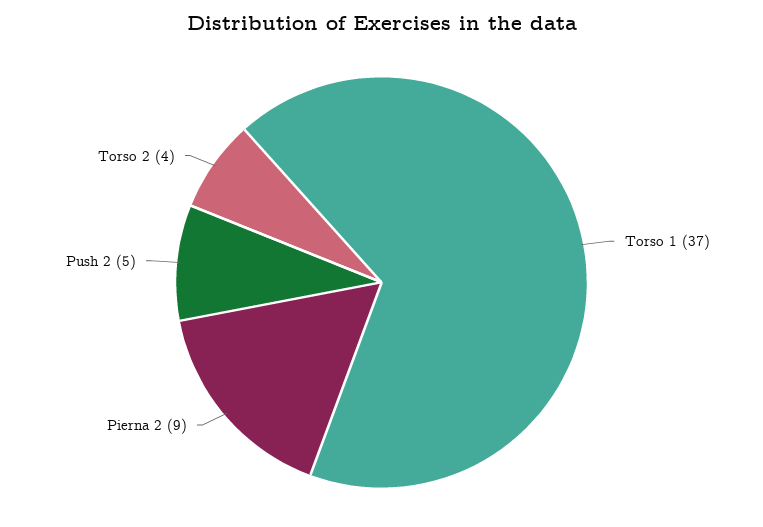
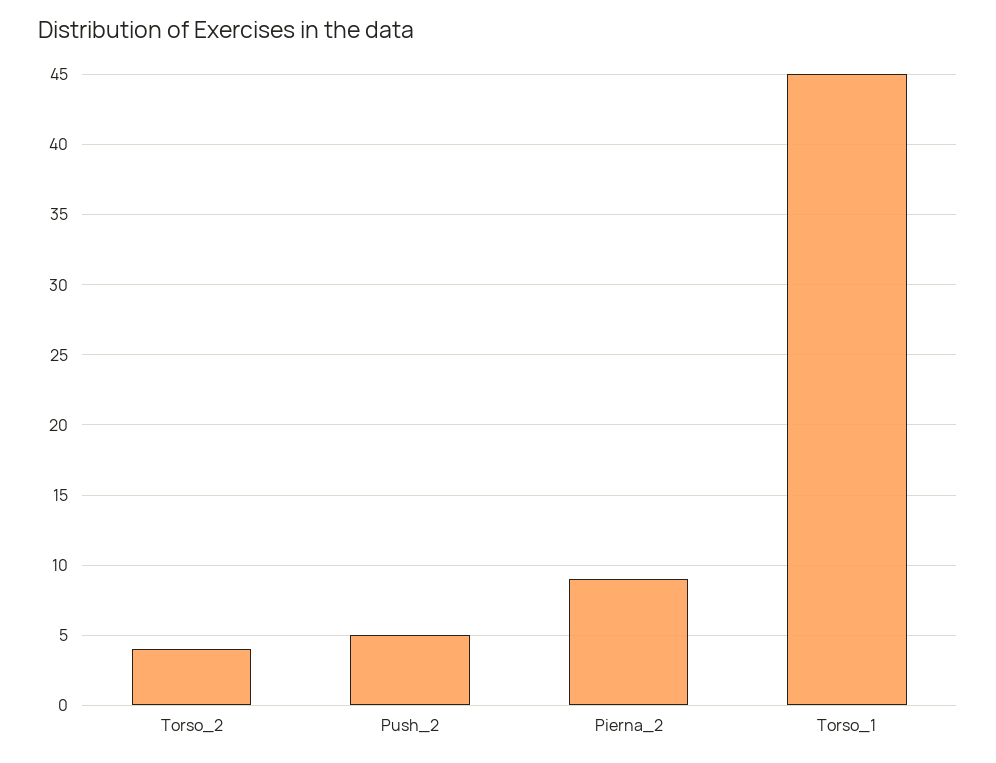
Torso 1: 37 -> 45

